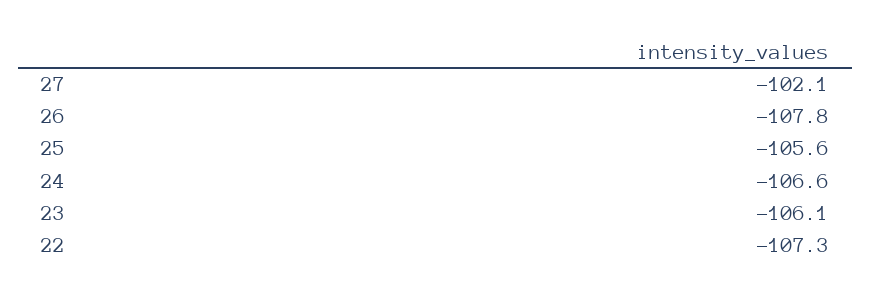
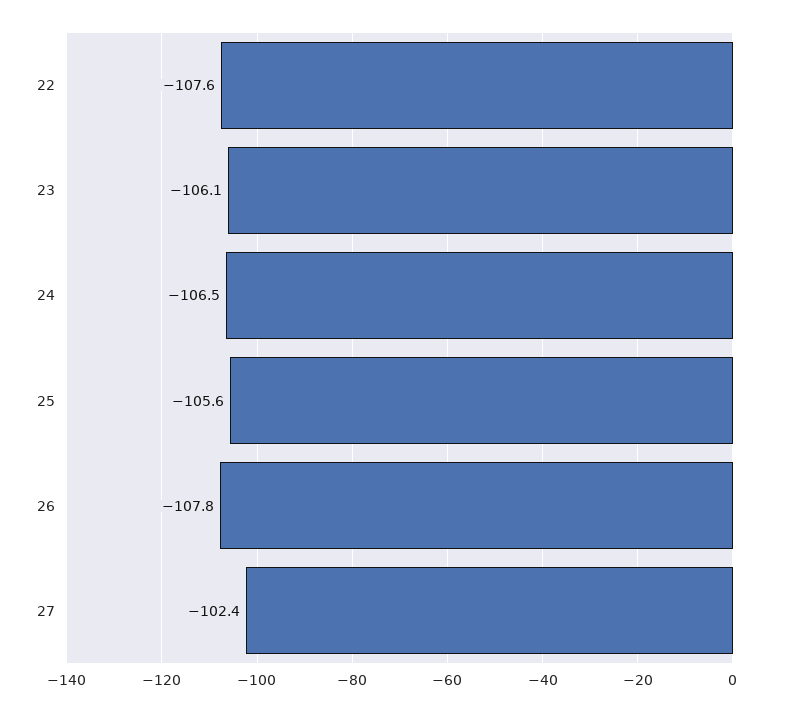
27: -102.1 -> -102.4
24: -106.6 -> -106.5
22: -107.3 -> -107.6

